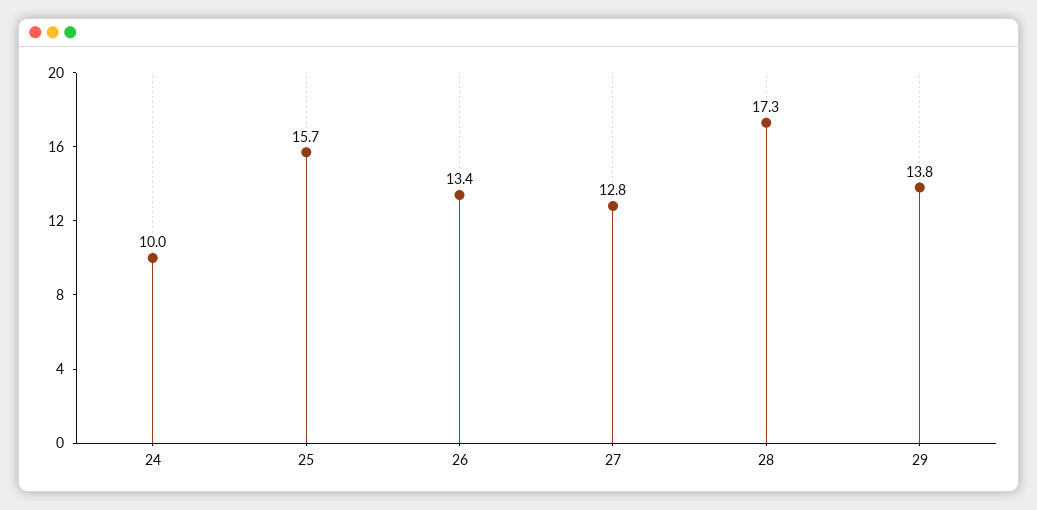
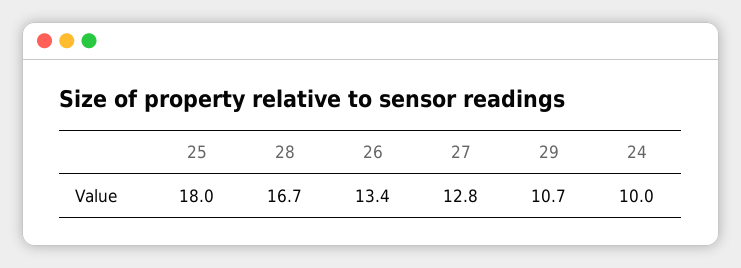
25: 15.7 -> 18
28: 17.3 -> 16.7
29: 13.8 -> 10.7

